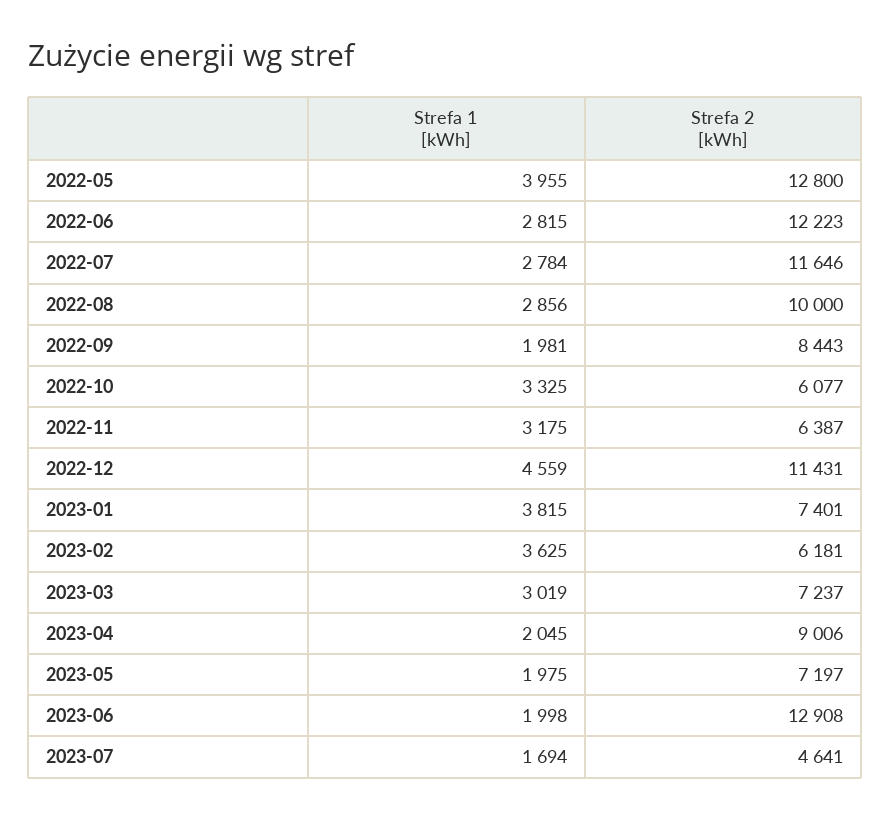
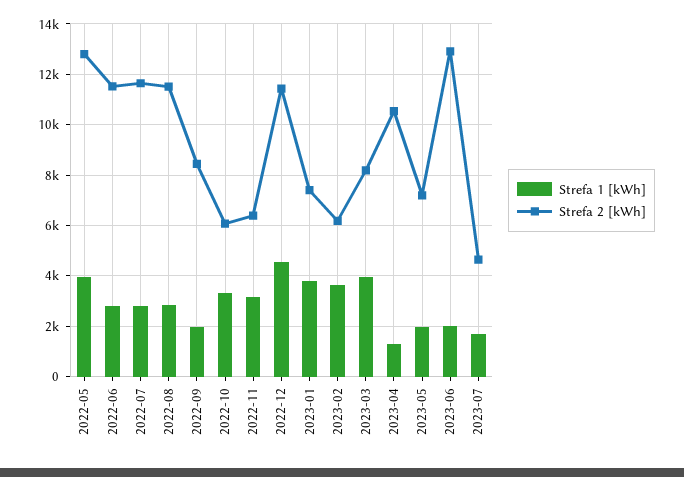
Strefa 2 [kWh], 2022-06: 12223 -> 11500
Strefa 2 [kWh], 2022-08: 10000 -> 11500
Strefa 1 [kWh], 2023-03: 3019 -> 4000
Strefa 2 [kWh], 2023-03: 7237 -> 8250
Strefa 1 [kWh], 2023-04: 2045 -> 1250
Strefa 2 [kWh], 2023-04: 9006 -> 10500

